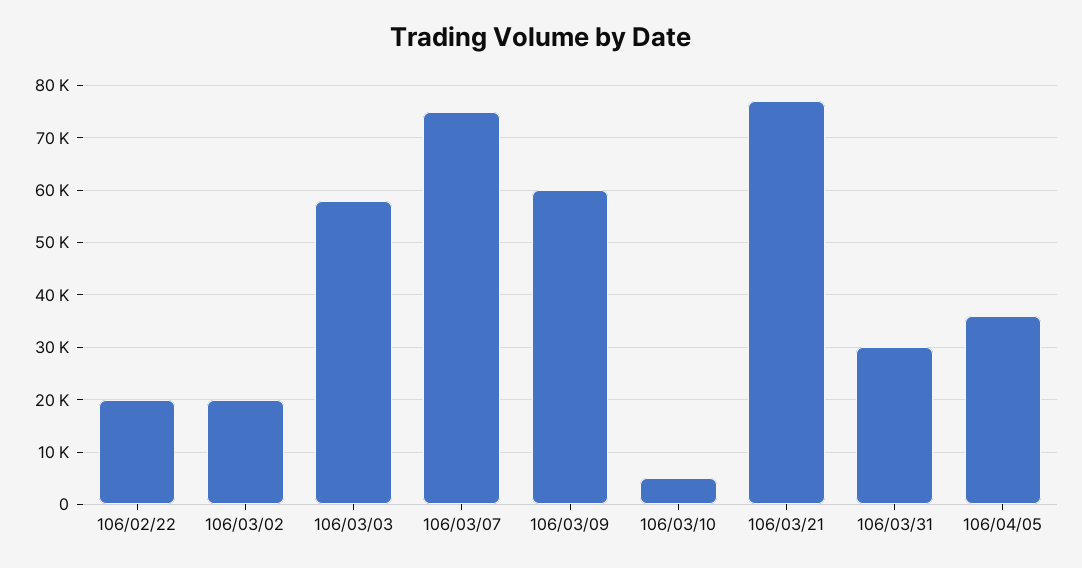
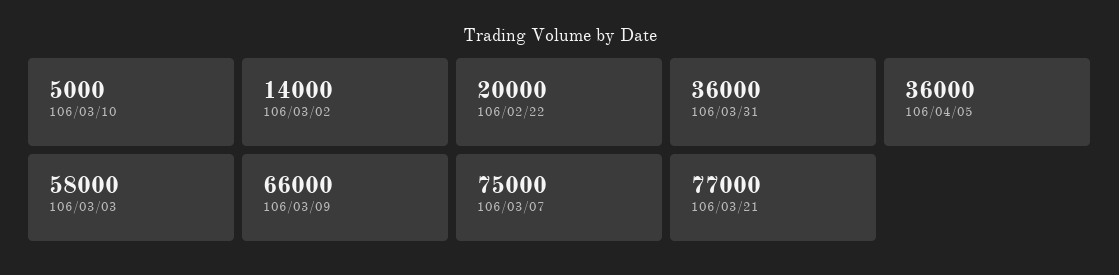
106/03/02: 20000 -> 14000
106/03/09: 60000 -> 66000
106/03/31: 30000 -> 36000

